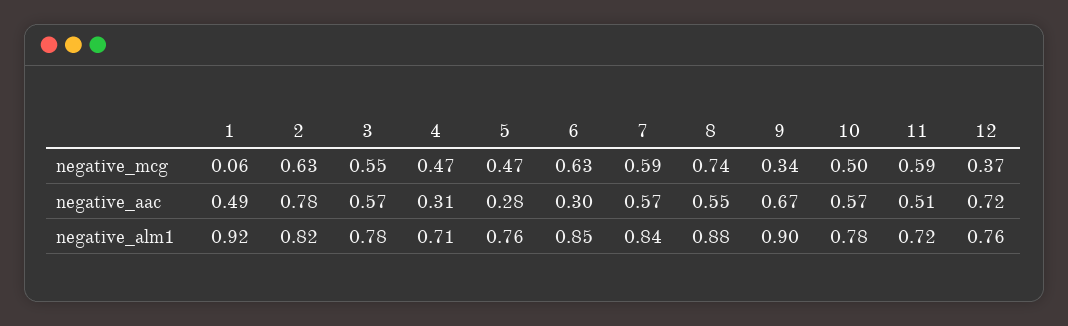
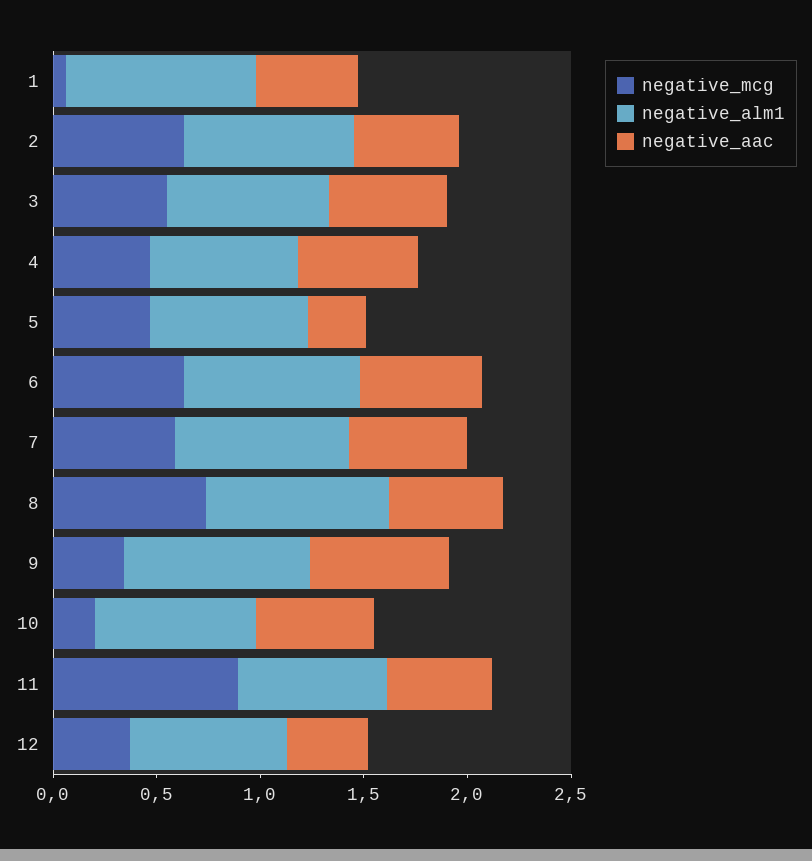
negative_mcg, 10: 0.5 -> 0.2
negative_mcg, 11: 0.59 -> 0.9
negative_aac, 2: 0.78 -> 0.5
negative_aac, 4: 0.31 -> 0.6
negative_aac, 6: 0.3 -> 0.6
negative_aac, 12: 0.72 -> 0.4

